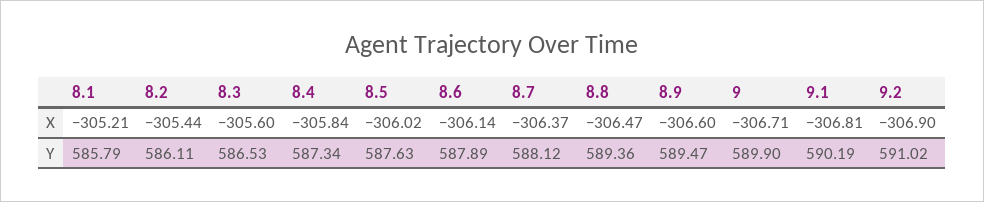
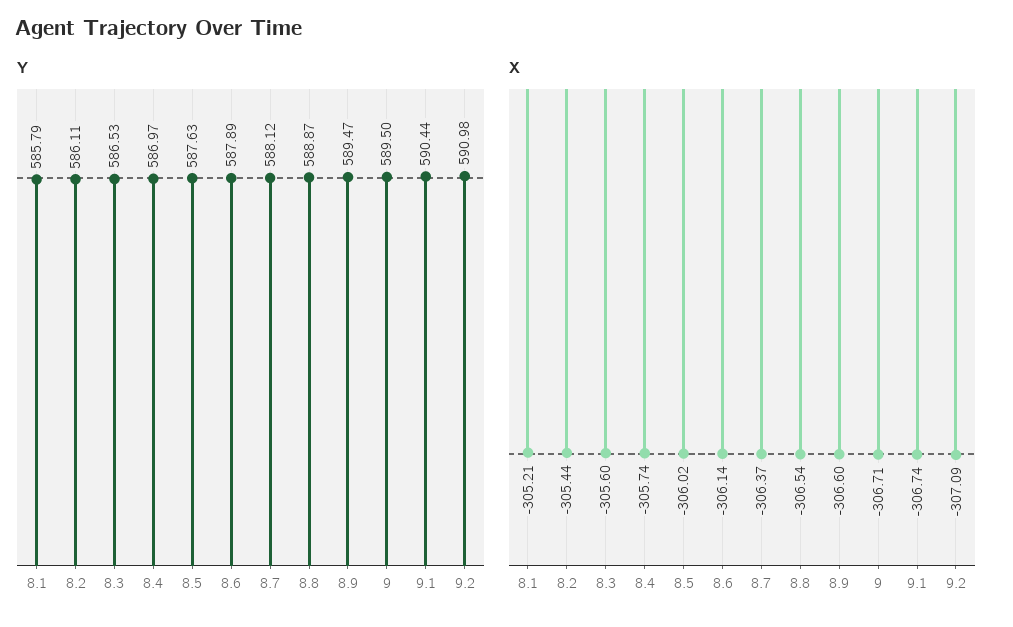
X, 8.4: -305.84 -> -305.74
X, 8.8: -306.47 -> -306.54
X, 9.1: -306.81 -> -306.74
X, 9.2: -306.9 -> -307.09
Y, 8.4: 587.34 -> 586.97
Y, 8.8: 589.36 -> 588.87
Y, 9: 589.9 -> 589.5
Y, 9.1: 590.19 -> 590.44
Y, 9.2: 591.02 -> 590.98

